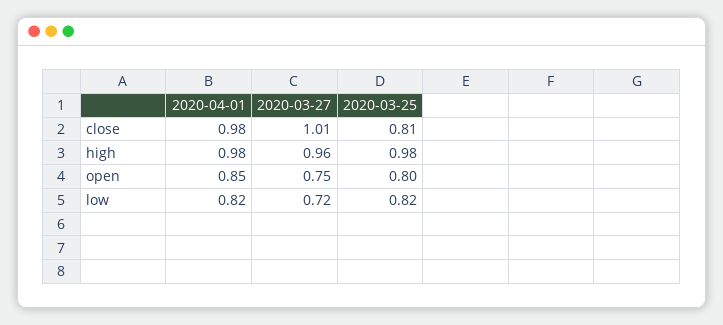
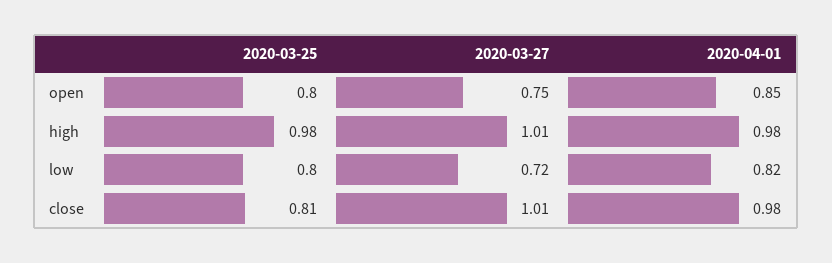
2020-03-27, high: 0.96 -> 1.01
2020-03-25, low: 0.82 -> 0.8

